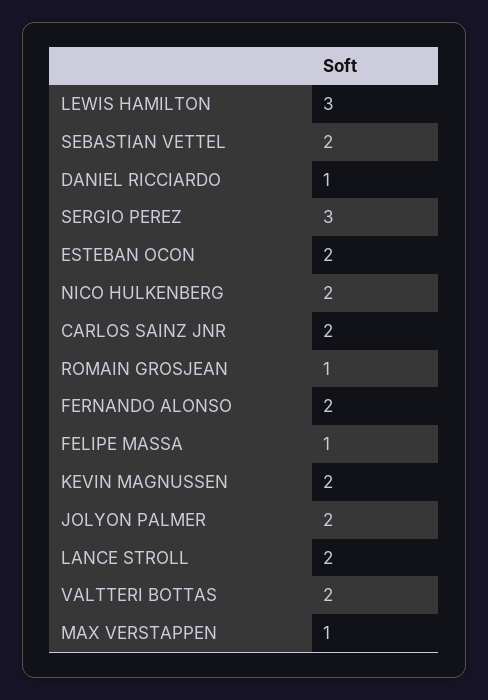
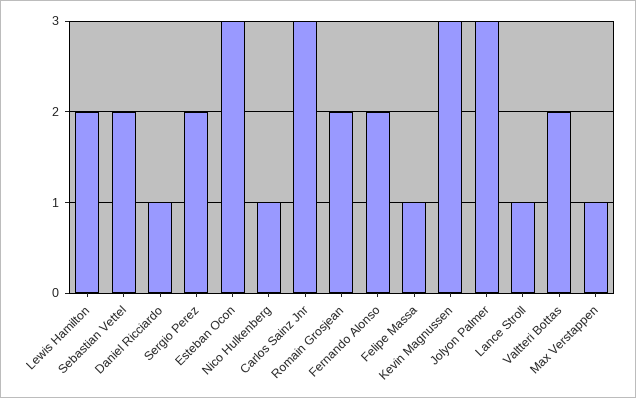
LEWIS HAMILTON: 3 -> 2
SERGIO PEREZ: 3 -> 2
ESTEBAN OCON: 2 -> 3
NICO HULKENBERG: 2 -> 1
CARLOS SAINZ JNR: 2 -> 3
ROMAIN GROSJEAN: 1 -> 2
KEVIN MAGNUSSEN: 2 -> 3
JOLYON PALMER: 2 -> 3
LANCE STROLL: 2 -> 1

